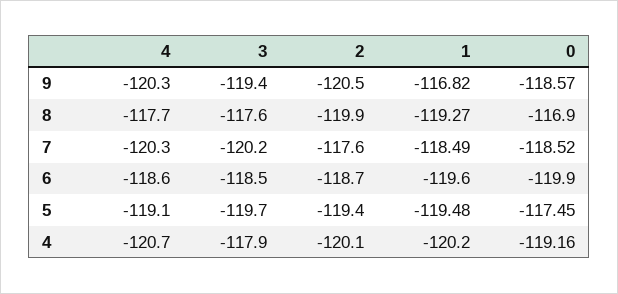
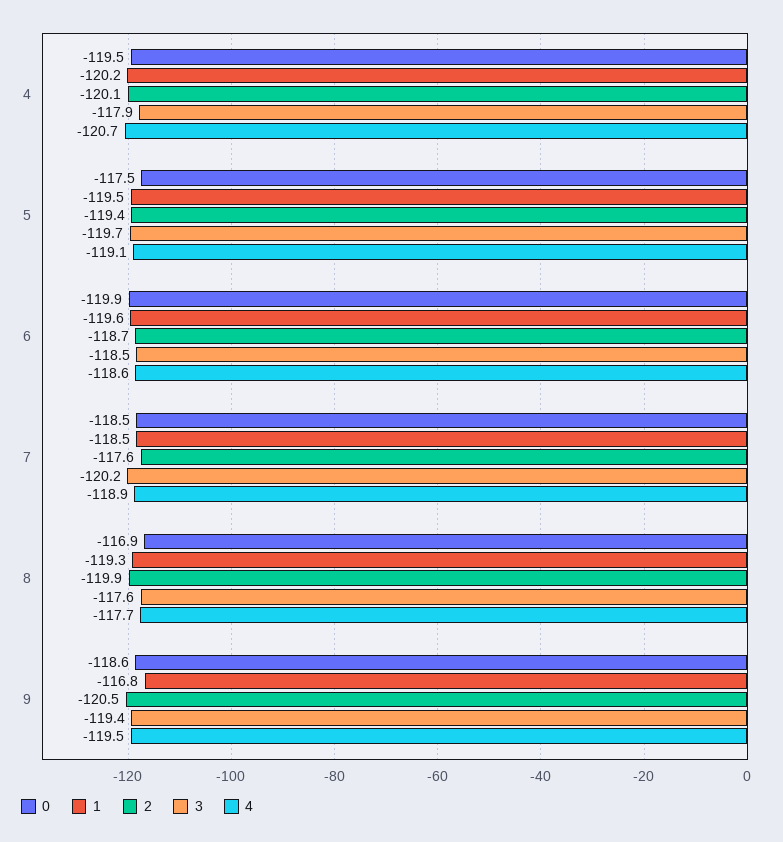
4, 9: -120.3 -> -119.5
4, 7: -120.3 -> -118.9
0, 4: -119.16 -> -119.5

